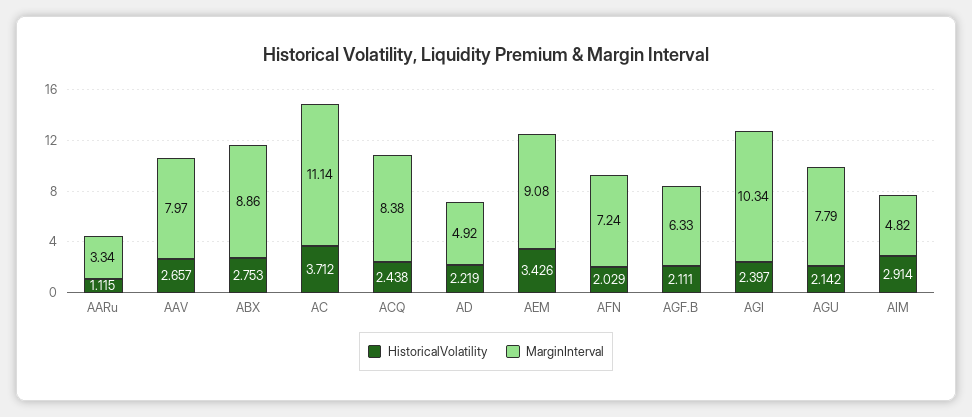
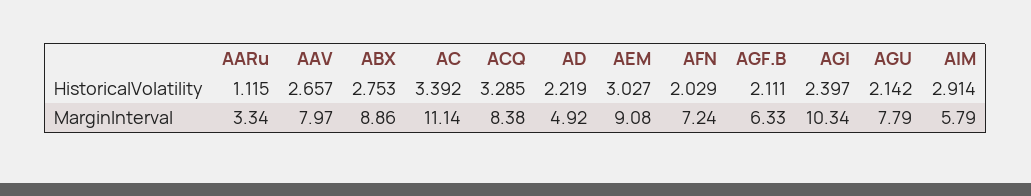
HistoricalVolatility, AC: 3.712 -> 3.392
HistoricalVolatility, ACQ: 2.438 -> 3.285
HistoricalVolatility, AEM: 3.426 -> 3.027
MarginInterval, AIM: 4.82 -> 5.79

